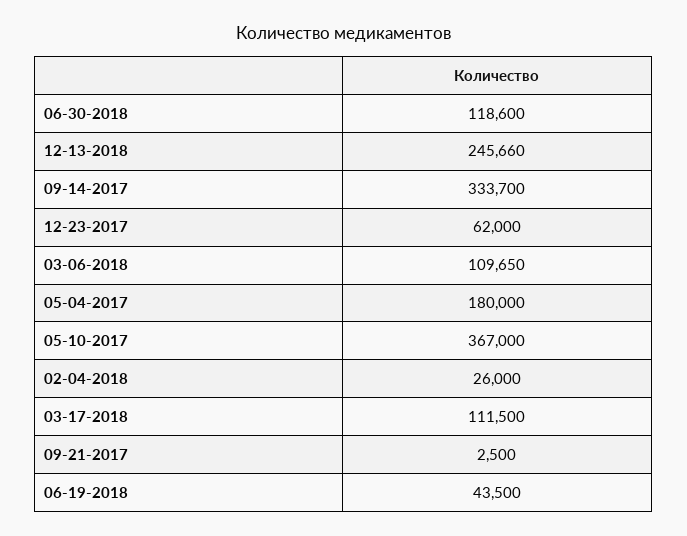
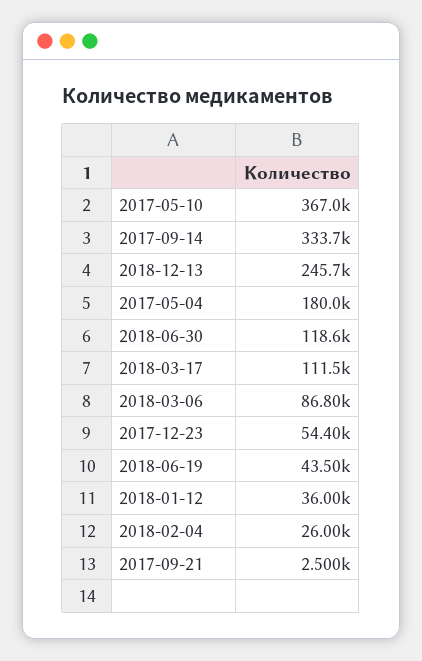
12-23-2017: 62000 -> 54400
03-06-2018: 109650 -> 86800
2018-01-12: none -> 36000

